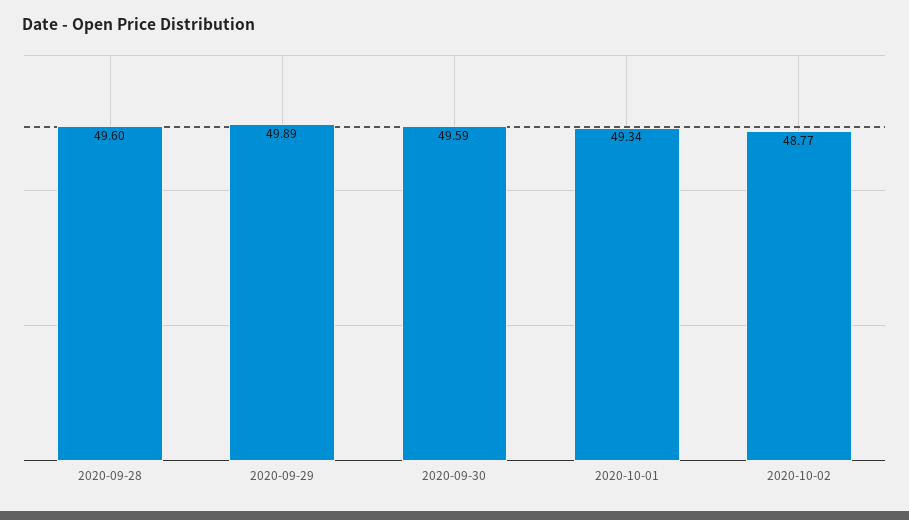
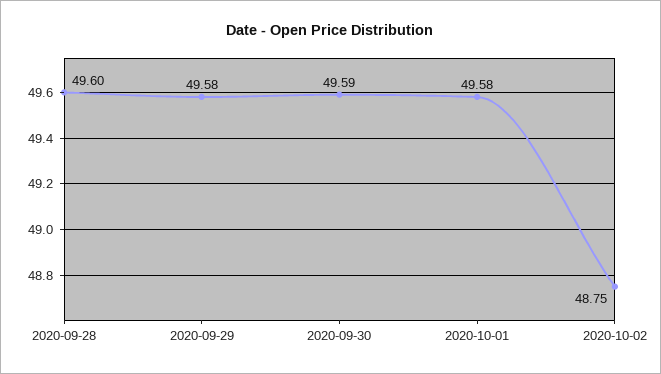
2020-09-29: 49.89 -> 49.58
2020-10-01: 49.34 -> 49.58
2020-10-02: 48.77 -> 48.75

